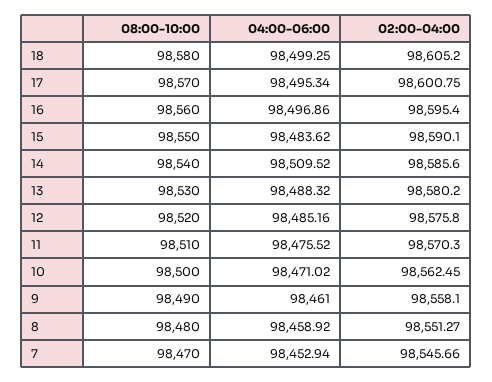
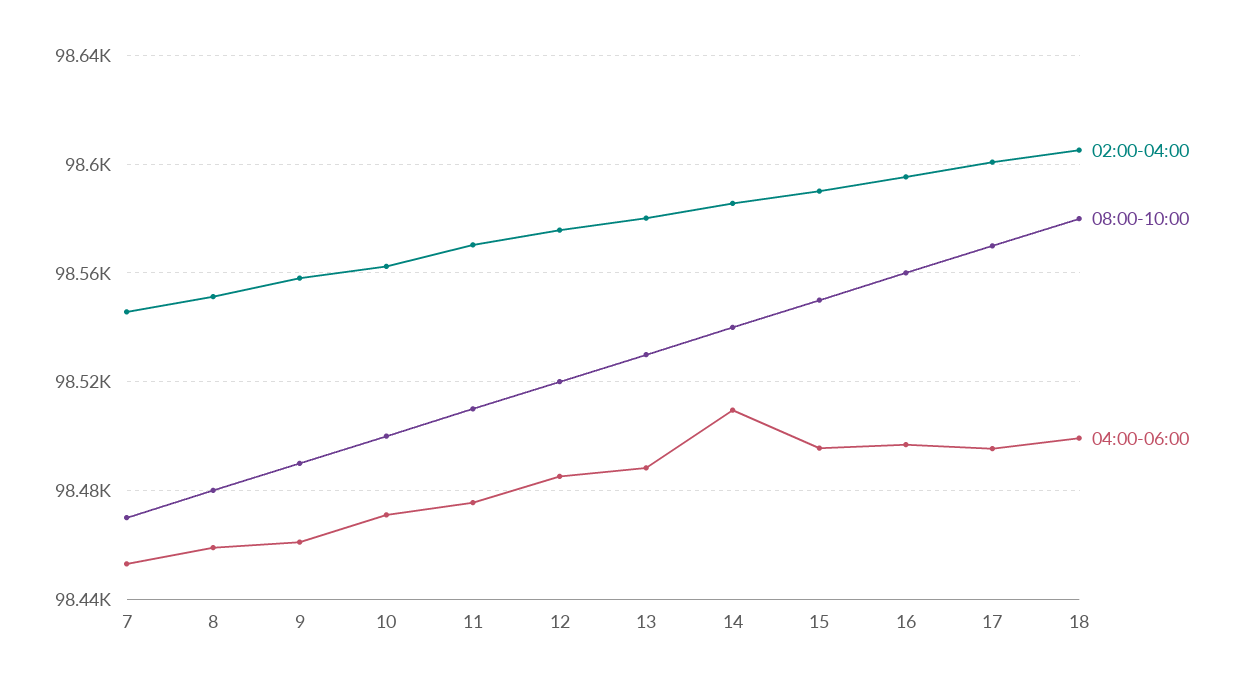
04:00-06:00, 15: 98483.62 -> 98495

